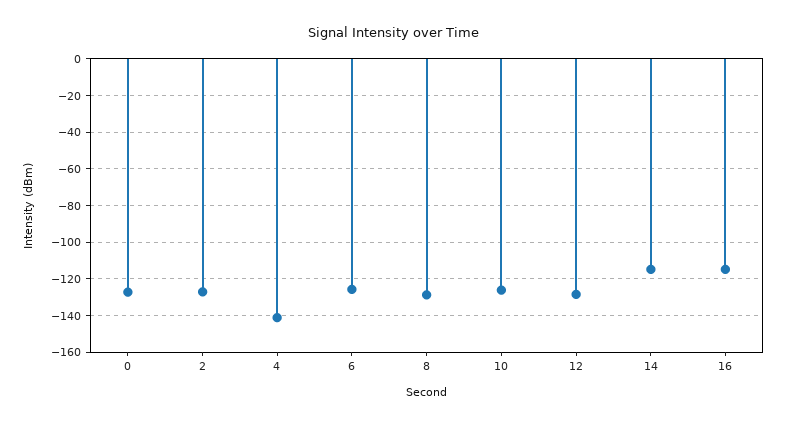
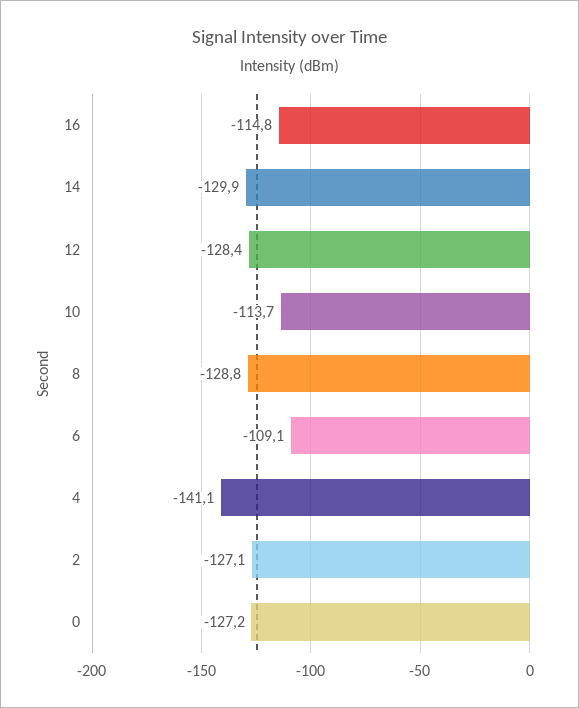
6: -125 -> -109.1
10: -125 -> -113.7
14: -115 -> -129.9

